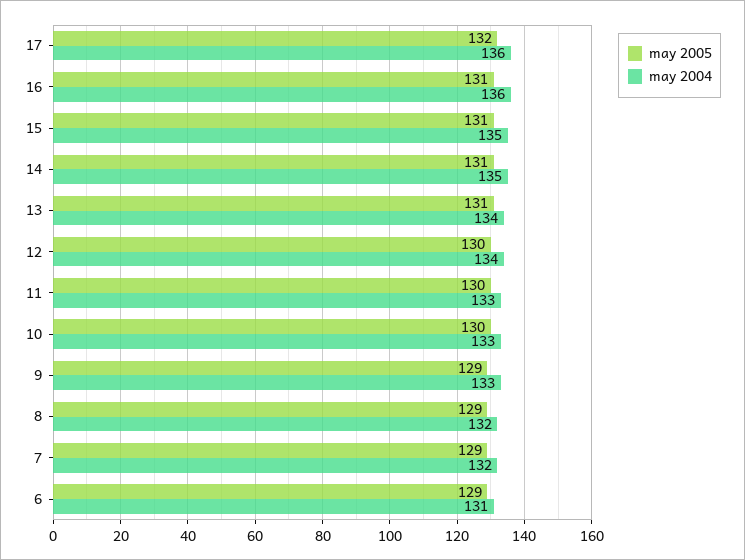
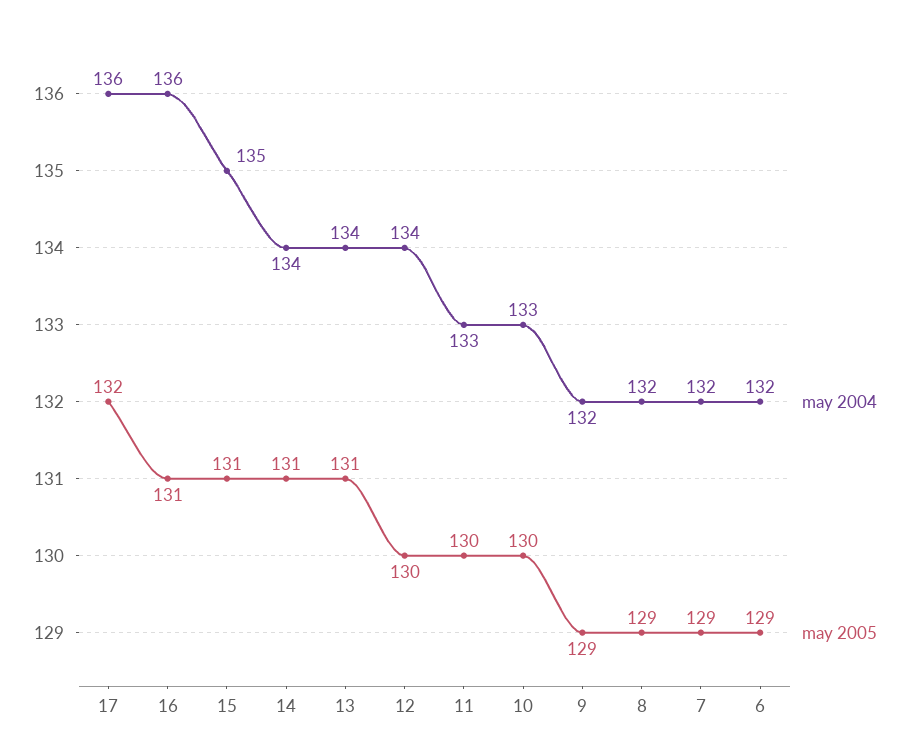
may 2004, 14: 135 -> 134
may 2004, 9: 133 -> 132
may 2004, 6: 131 -> 132

